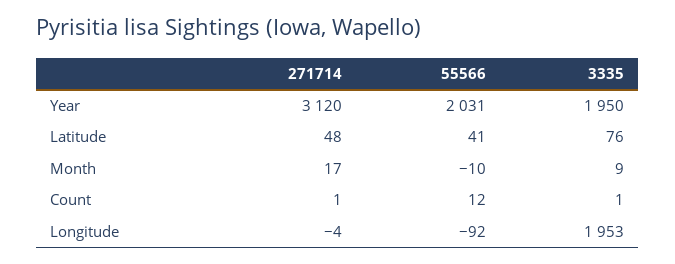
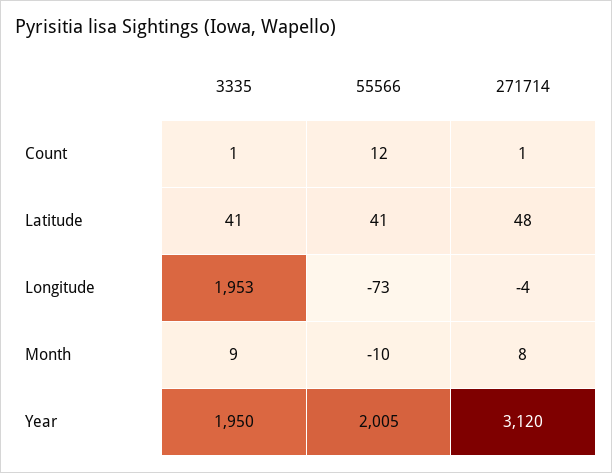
55566, Year: 2031 -> 2005
3335, Latitude: 76 -> 41
271714, Month: 17 -> 8
55566, Longitude: -92 -> -73

